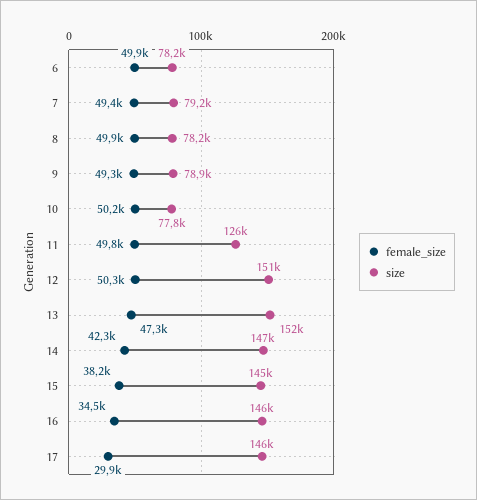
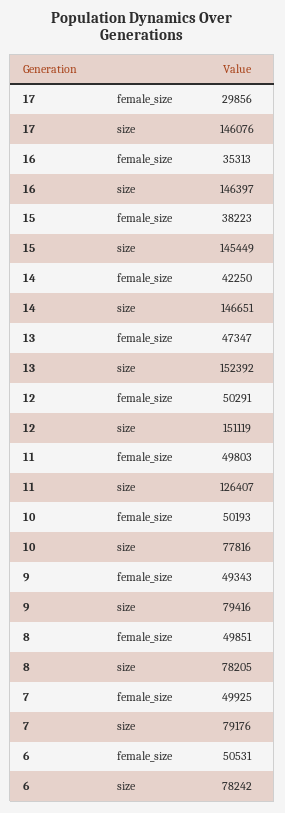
female_size, 6: 49900 -> 50531
female_size, 7: 49400 -> 49925
size, 9: 78900 -> 79416
female_size, 16: 34500 -> 35313

